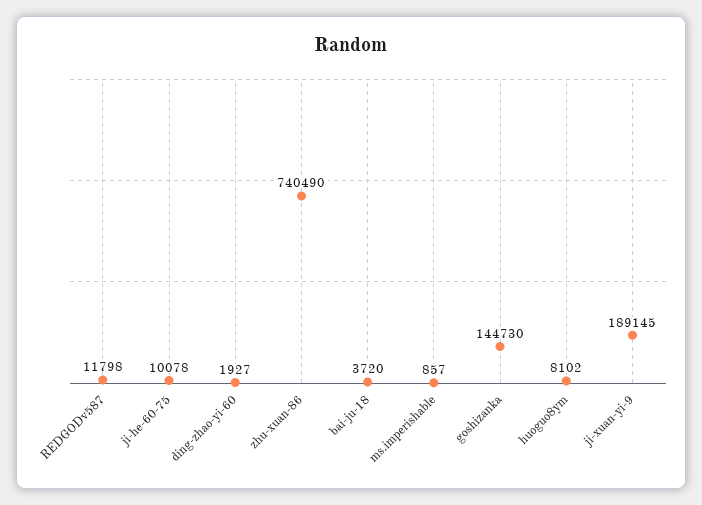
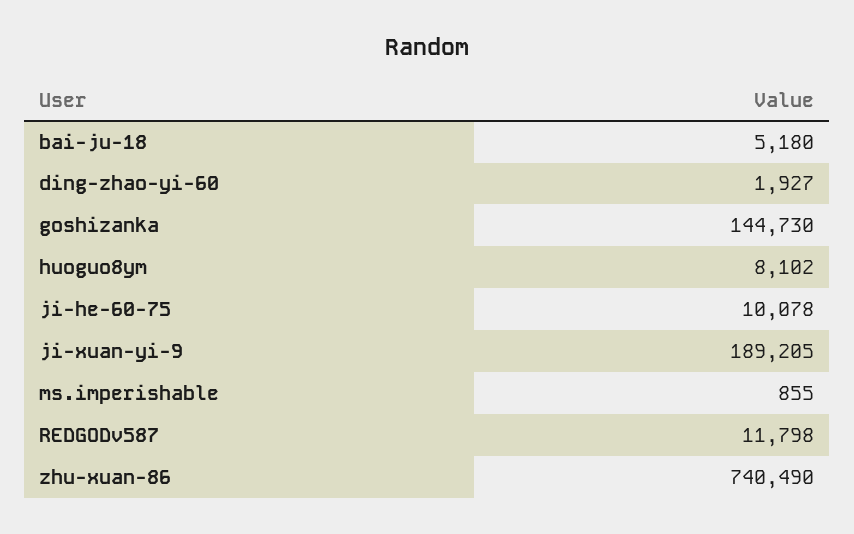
bai-ju-18: 3720 -> 5180
ms.imperishable: 857 -> 855
ji-xuan-yi-9: 189145 -> 189205

